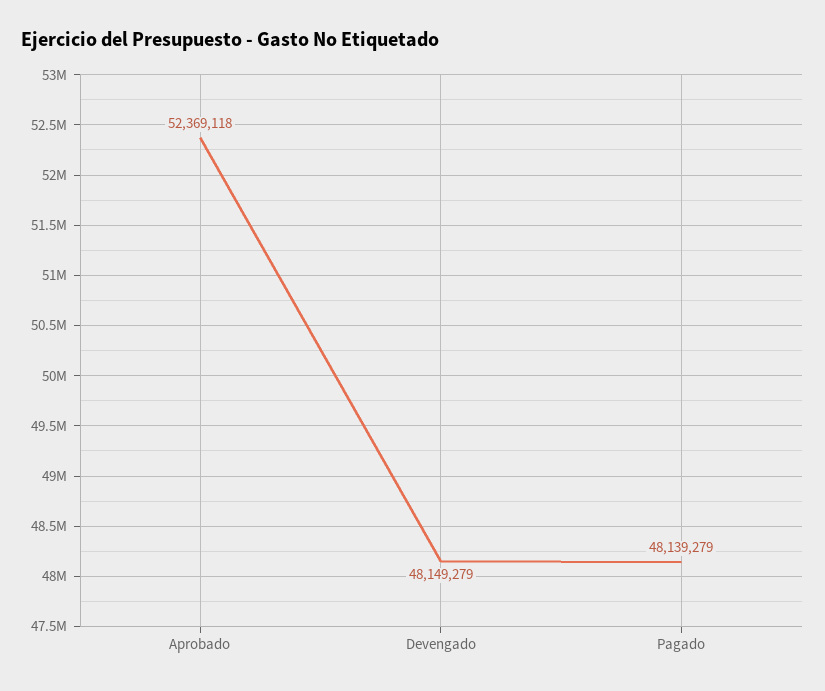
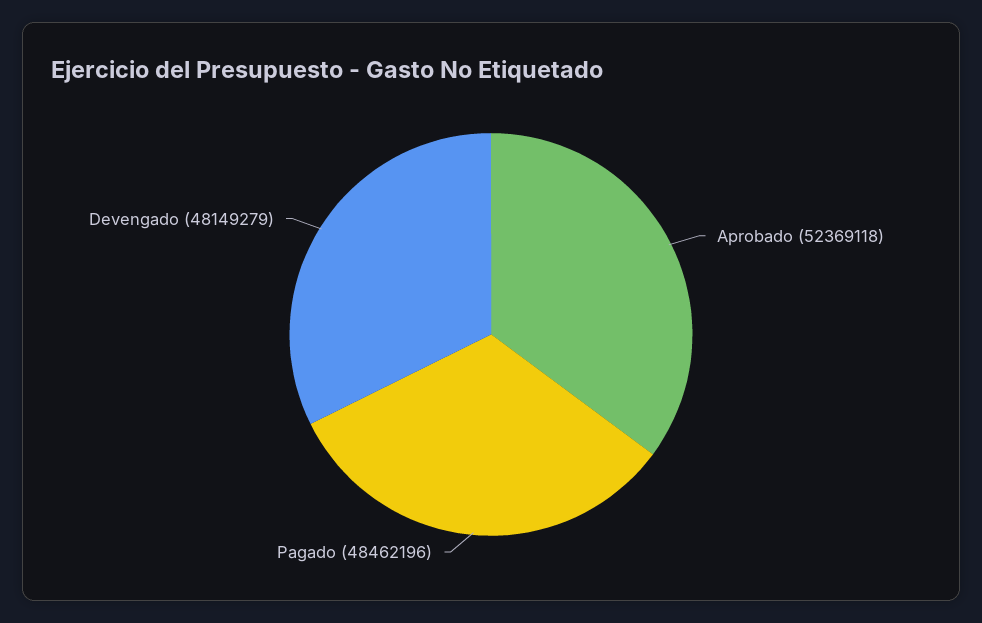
Pagado: 48139279 -> 48462196

